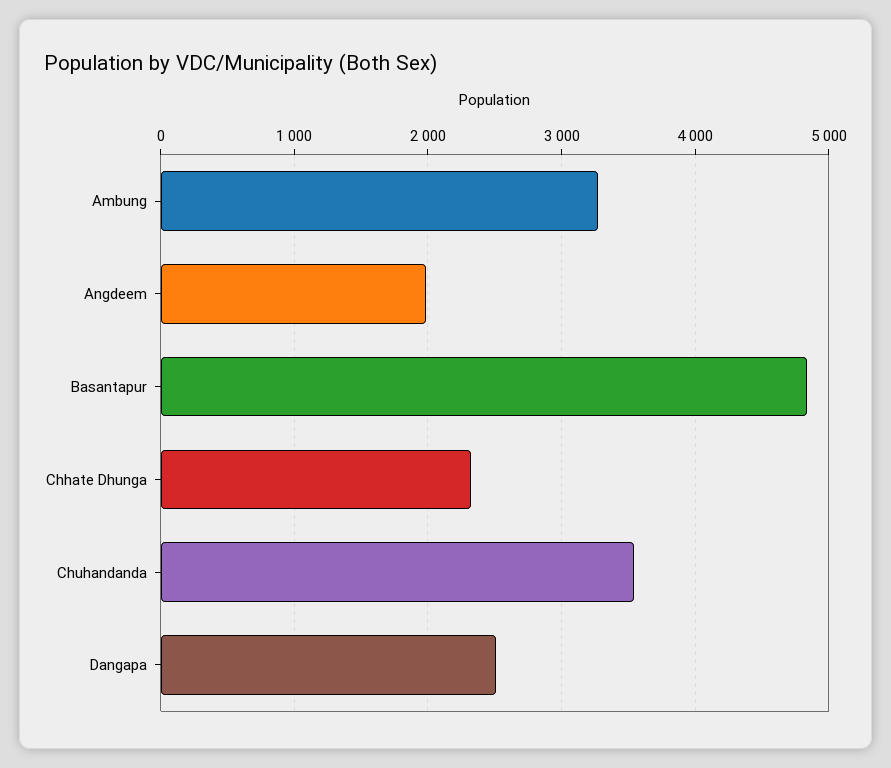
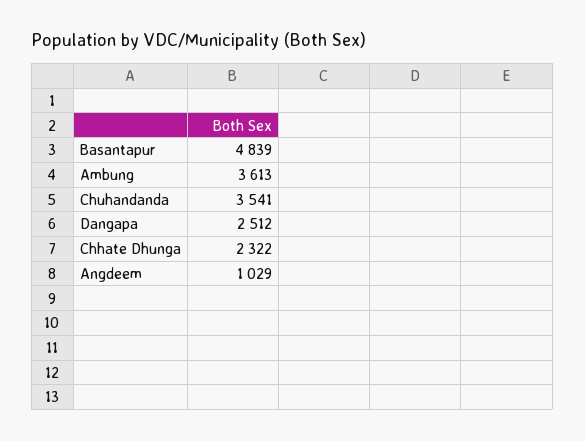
Ambung: 3300 -> 3613
Angdeem: 2000 -> 1029

